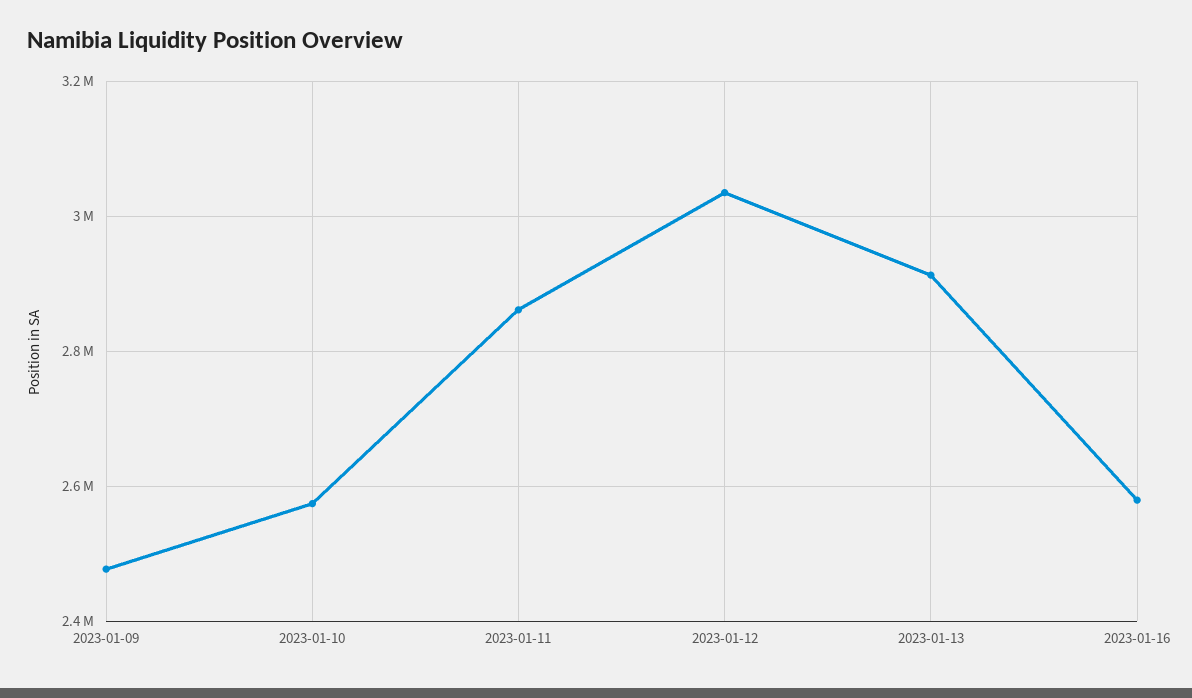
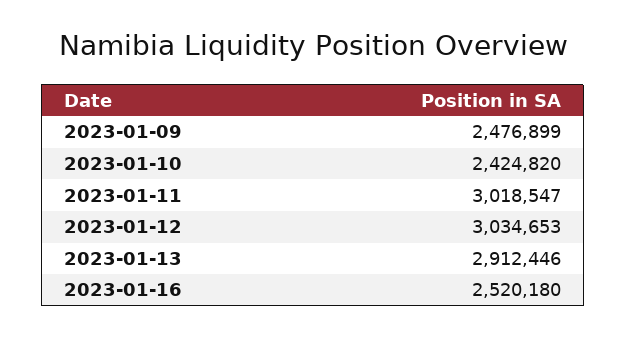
2023-01-10: 2580000 -> 2424820
2023-01-11: 2860000 -> 3018547
2023-01-16: 2580000 -> 2520180

